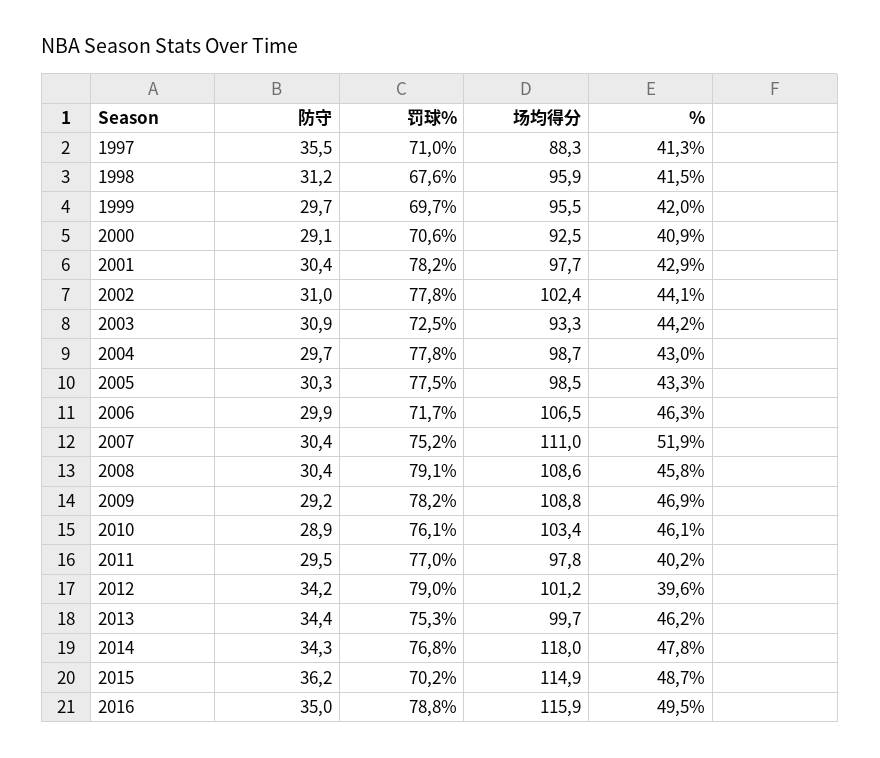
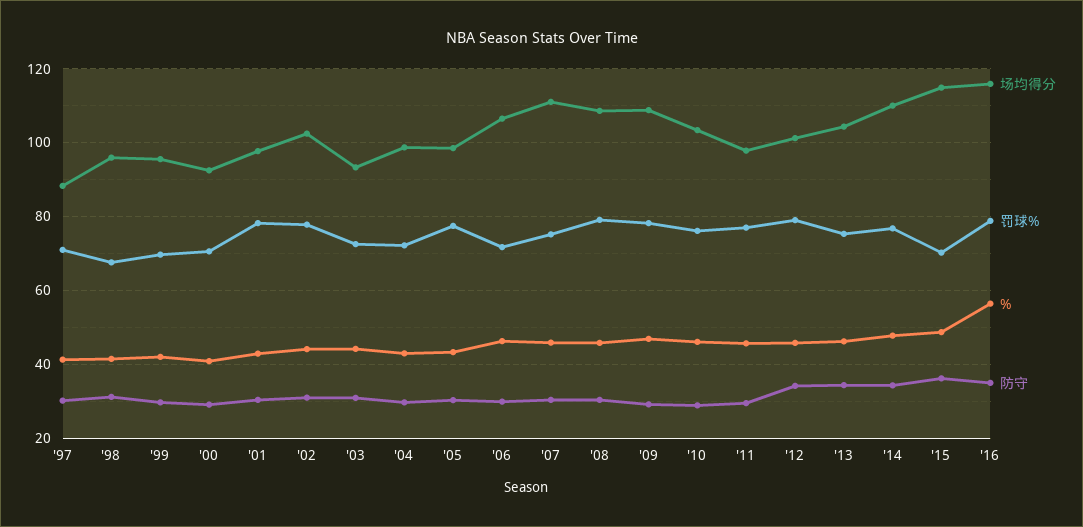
防守, 1997: 35.5 -> 30
罚球%, 2004: 77.8 -> 72
%, 2007: 51.9 -> 46
%, 2011: 40.2 -> 46
%, 2012: 39.6 -> 46
场均得分, 2013: 99.7 -> 104
场均得分, 2014: 118 -> 110
%, 2016: 49.5 -> 56

